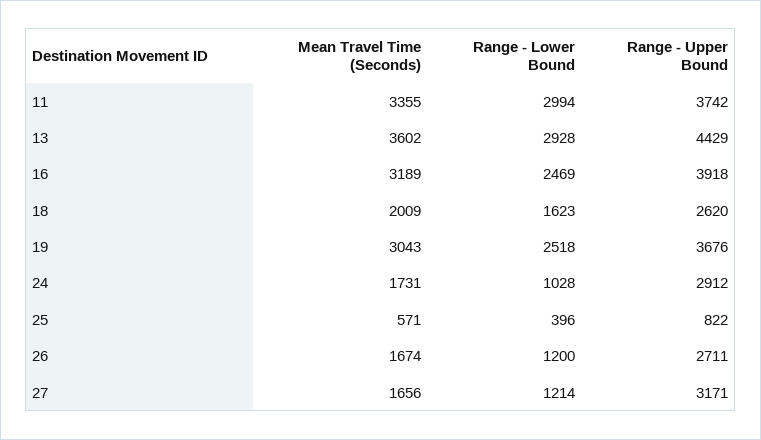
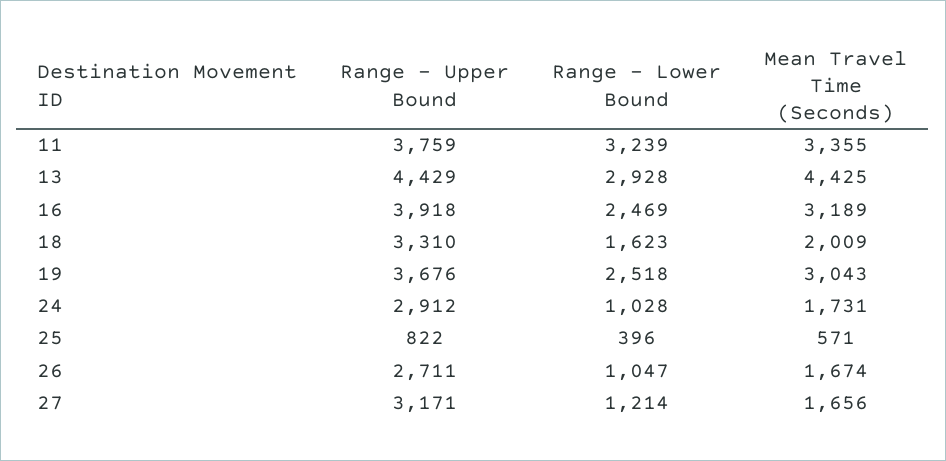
Range - Lower Bound, 11: 2994 -> 3239
Range - Upper Bound, 11: 3742 -> 3759
Mean Travel Time (Seconds), 13: 3602 -> 4425
Range - Upper Bound, 18: 2620 -> 3310
Range - Lower Bound, 26: 1200 -> 1047

